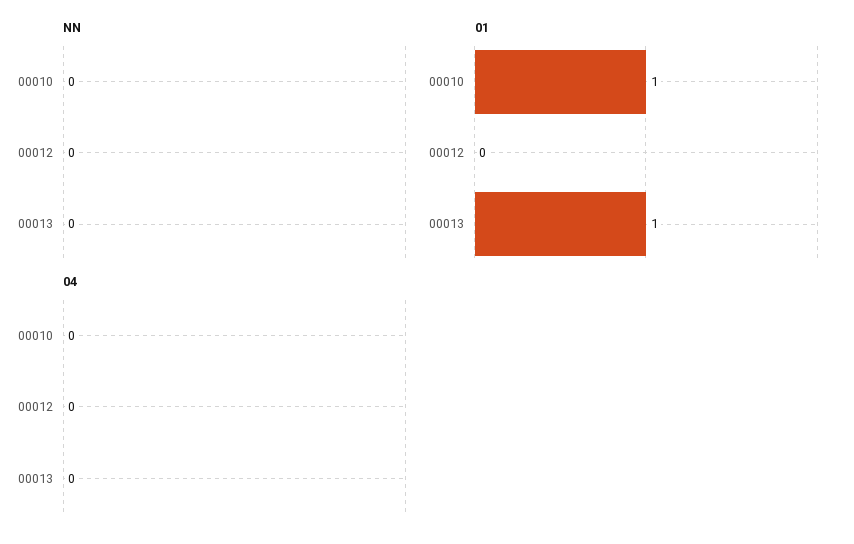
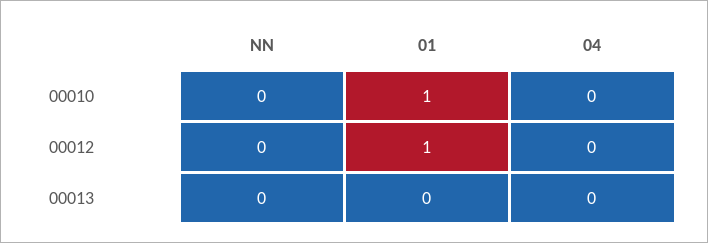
01, 00012: 0 -> 1
01, 00013: 1 -> 0

